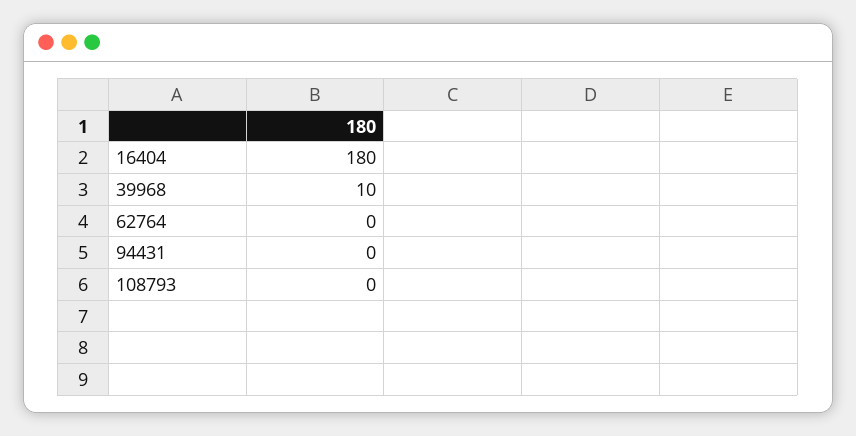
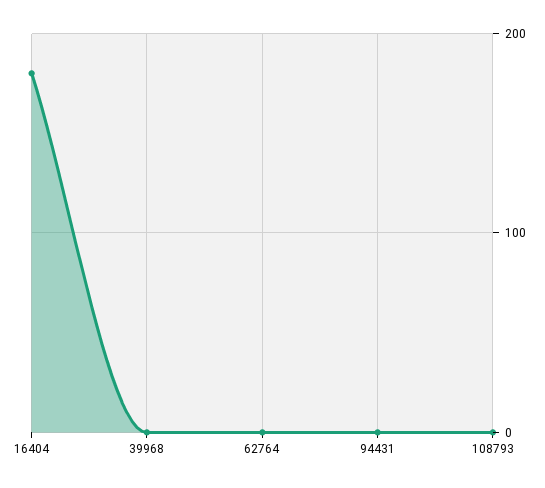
39968: 10 -> 0

